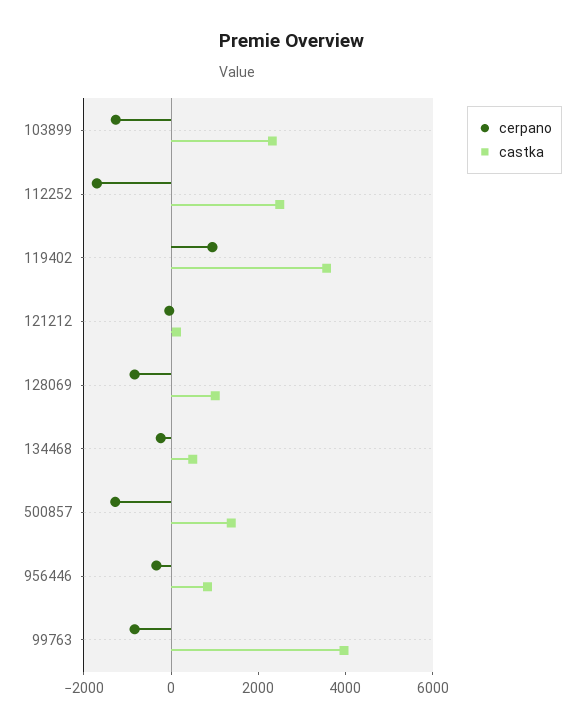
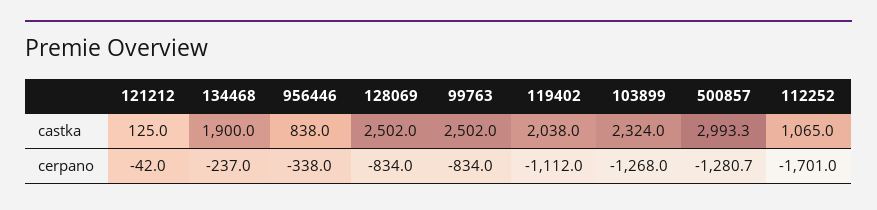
castka, 112252: 2500 -> 1065
cerpano, 119402: 1000 -> -1112
castka, 119402: 3500 -> 2038
castka, 128069: 1000 -> 2502
castka, 134468: 500 -> 1900
castka, 500857: 1500 -> 2993.3
castka, 99763: 4000 -> 2502

